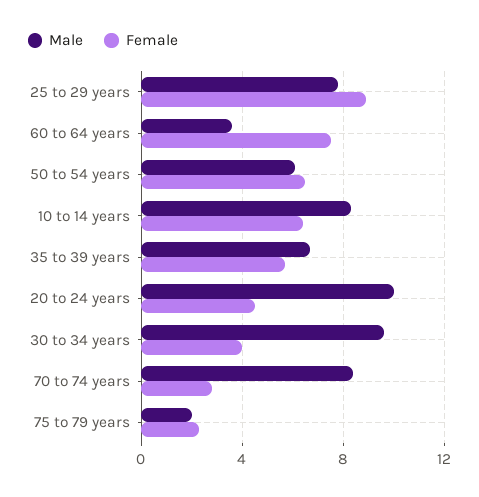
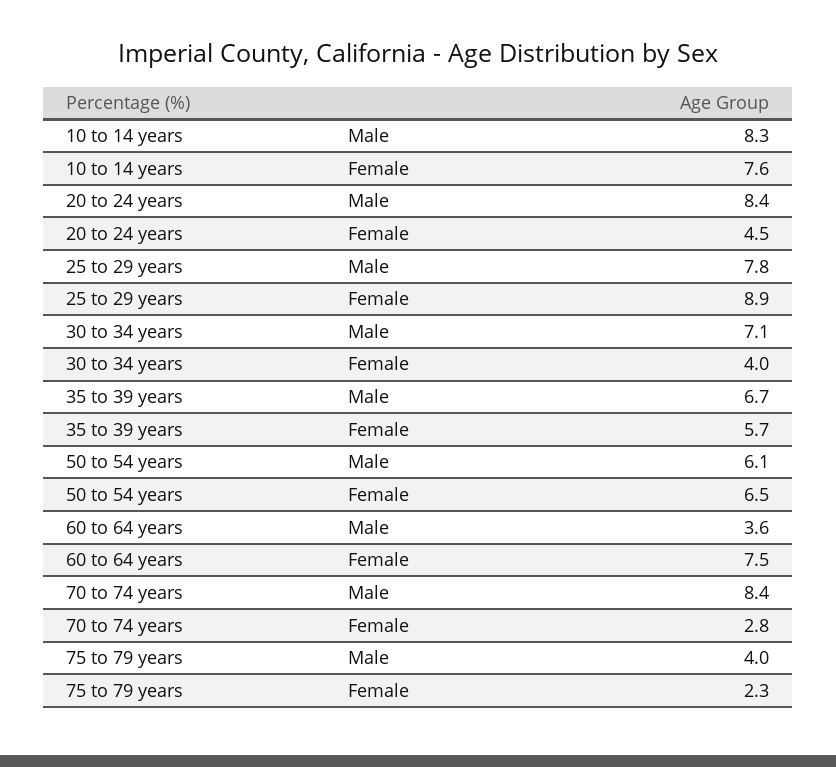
Female, 10 to 14 years: 6.5 -> 7.6
Male, 20 to 24 years: 10 -> 8.4
Male, 30 to 34 years: 9.5 -> 7.1
Male, 75 to 79 years: 2 -> 4

